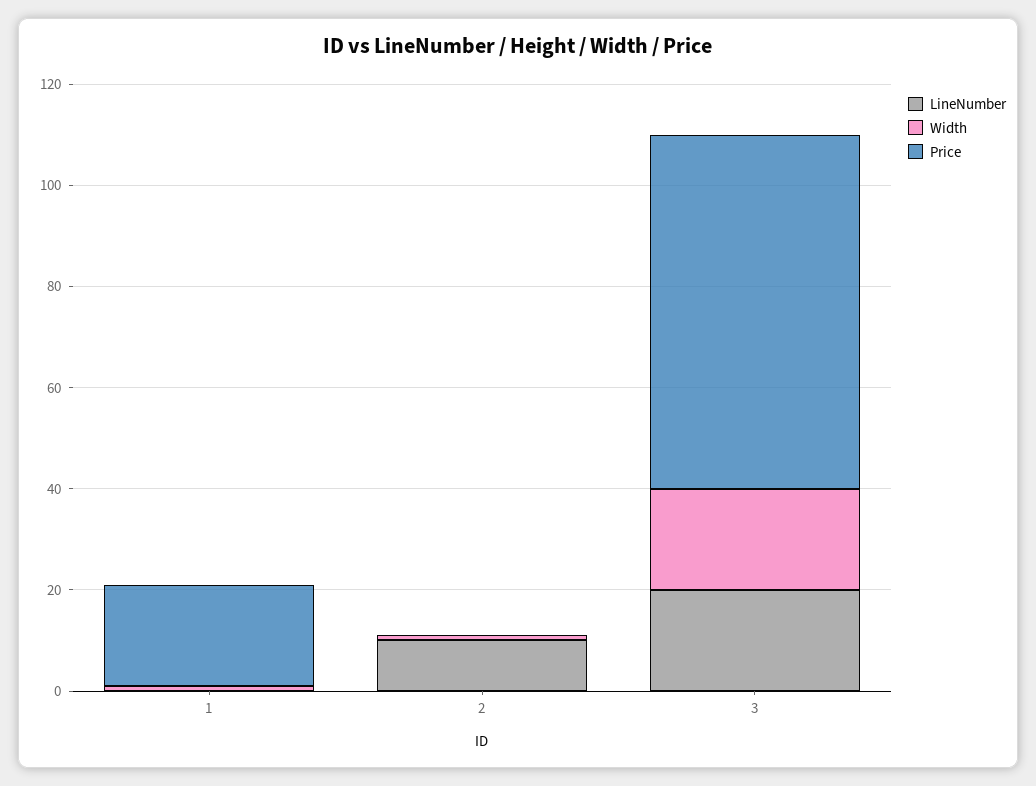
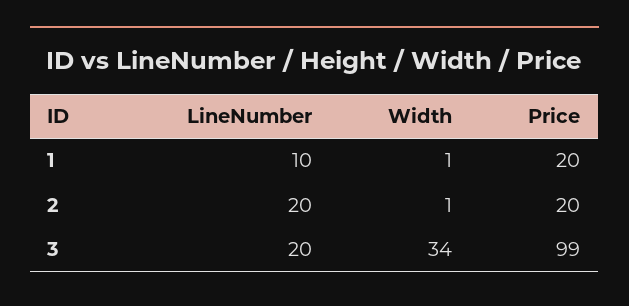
LineNumber, 1: 0 -> 10
LineNumber, 2: 10 -> 20
Price, 2: 0 -> 20
Width, 3: 20 -> 34
Price, 3: 70 -> 99

